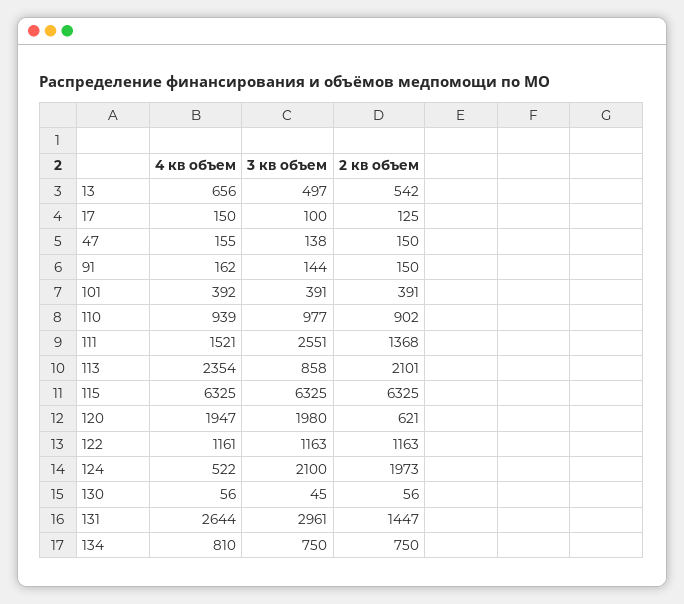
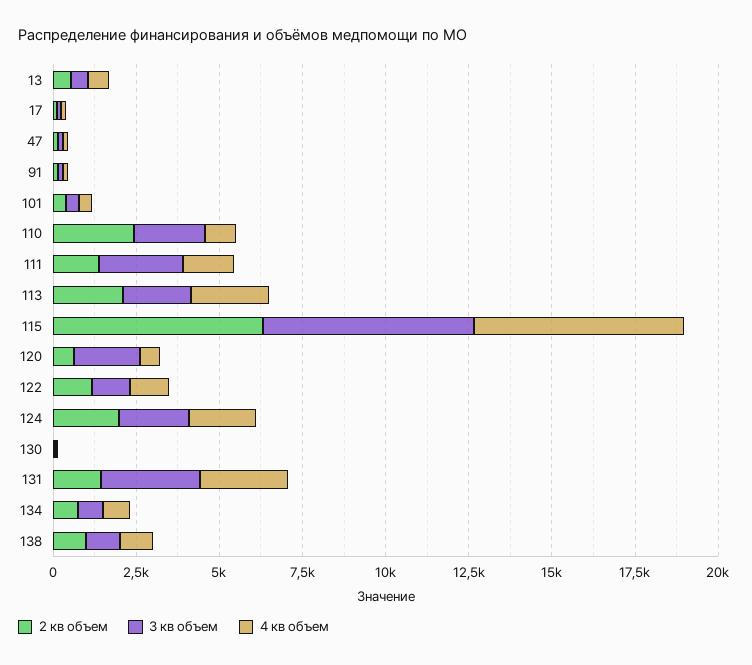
3 кв объем, 110: 977 -> 2000
2 кв объем, 110: 902 -> 2500
3 кв объем, 113: 858 -> 2000
4 кв объем, 120: 1947 -> 500
4 кв объем, 124: 522 -> 2000
2 кв объем, 138: none -> 1000
3 кв объем, 138: none -> 1000
4 кв объем, 138: none -> 1000

